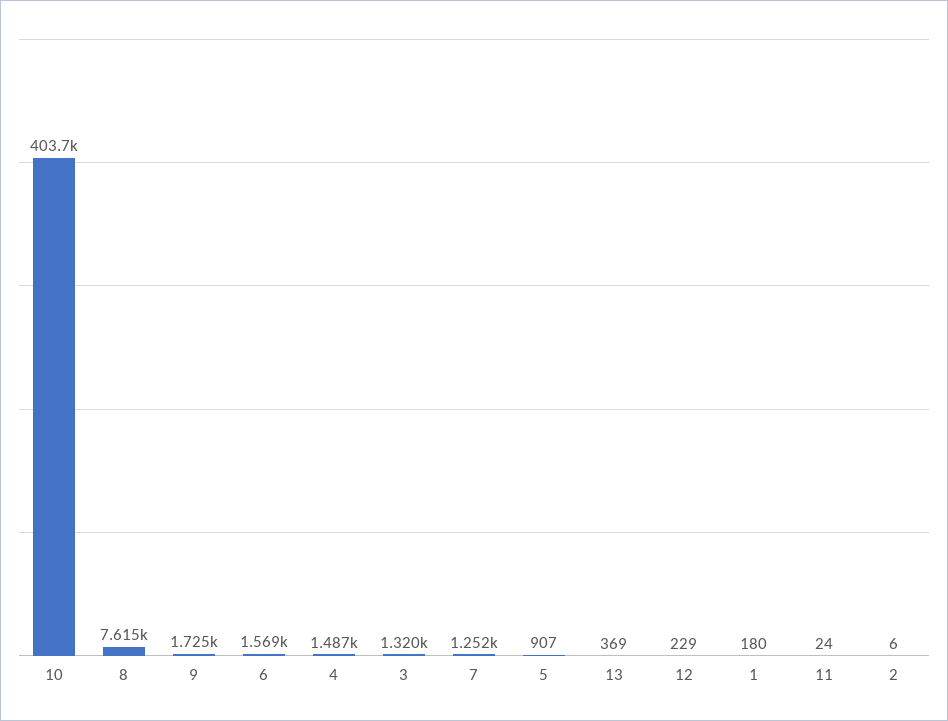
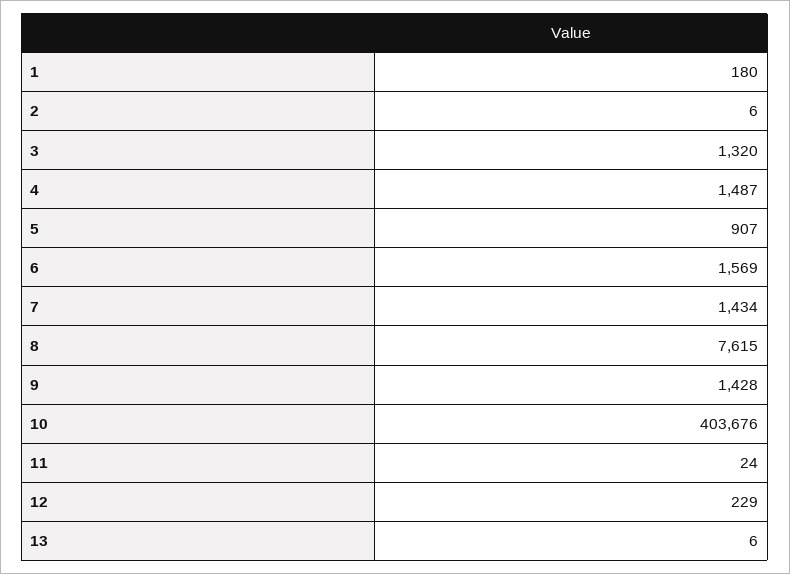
9: 1725 -> 1428
7: 1252 -> 1434
13: 369 -> 6

